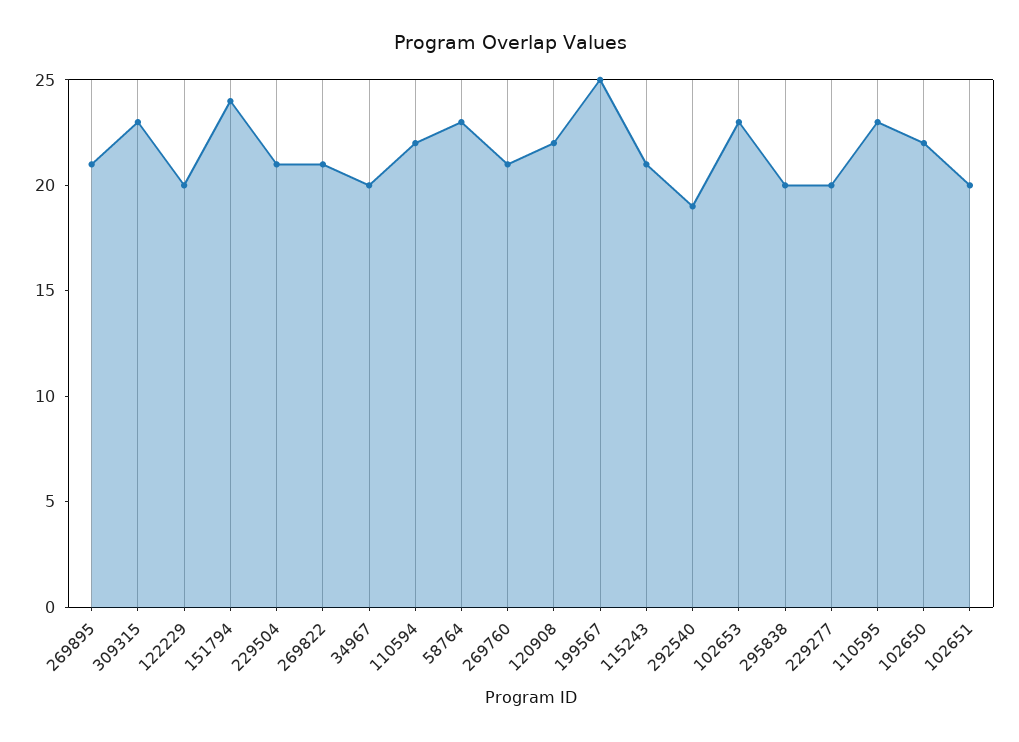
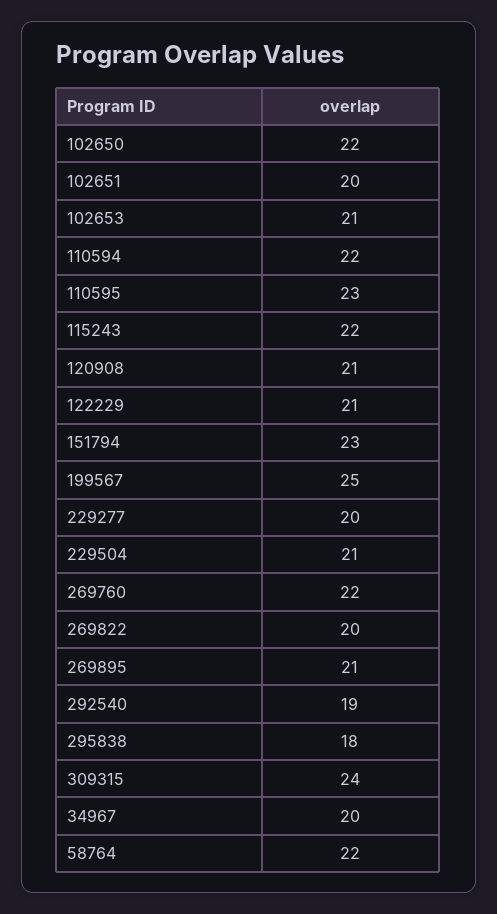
309315: 23 -> 24
122229: 20 -> 21
151794: 24 -> 23
269822: 21 -> 20
58764: 23 -> 22
269760: 21 -> 22
120908: 22 -> 21
115243: 21 -> 22
102653: 23 -> 21
295838: 20 -> 18

